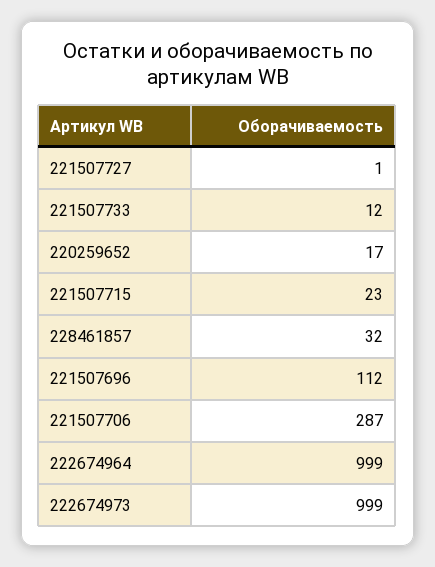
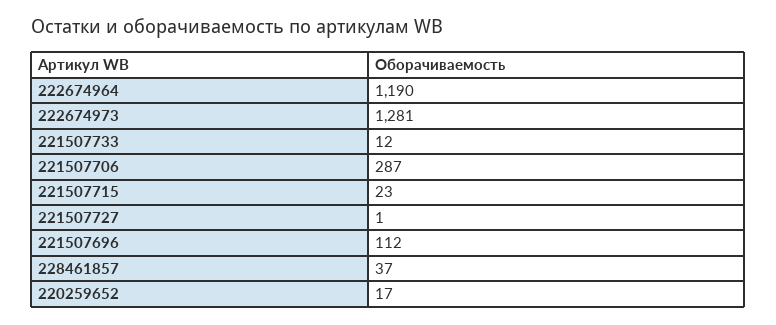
228461857: 32 -> 37
222674964: 999 -> 1190
222674973: 999 -> 1281

